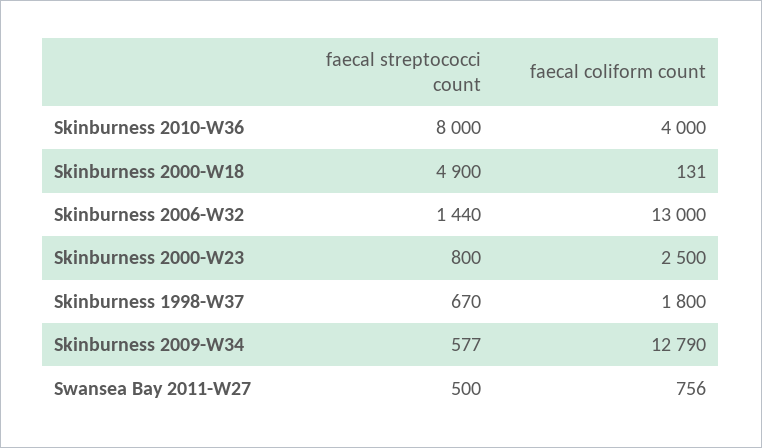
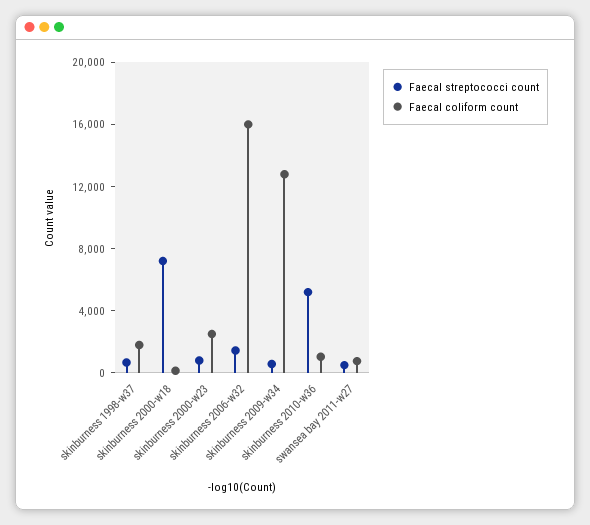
faecal streptococci count, Skinburness 2010-W36: 8000 -> 5000
faecal coliform count, Skinburness 2010-W36: 4000 -> 1000
faecal streptococci count, Skinburness 2000-W18: 4900 -> 7000
faecal coliform count, Skinburness 2006-W32: 13000 -> 16000

